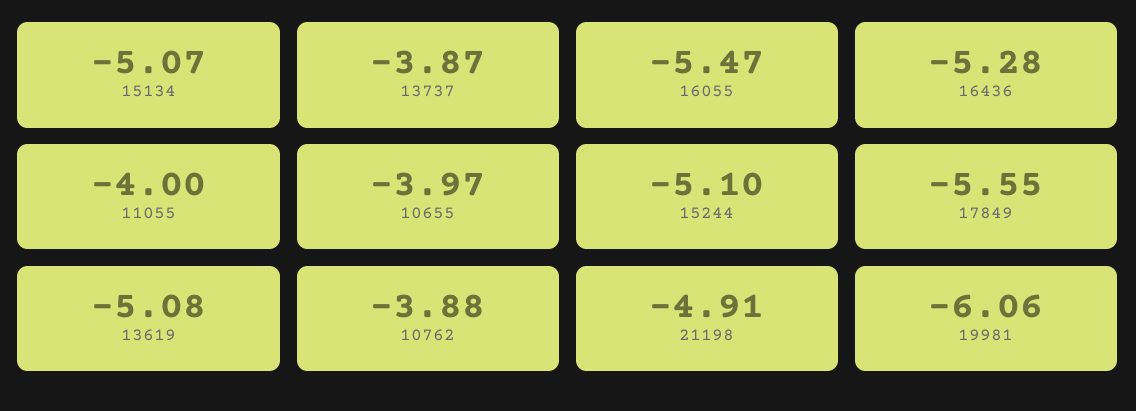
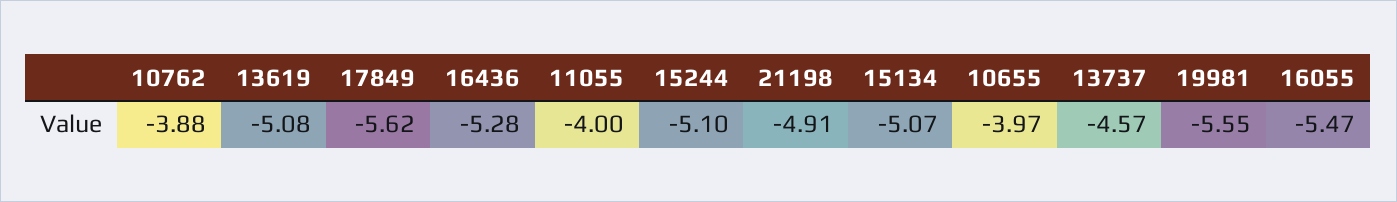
13737: -3.87 -> -4.57
17849: -5.55 -> -5.62
19981: -6.06 -> -5.55

